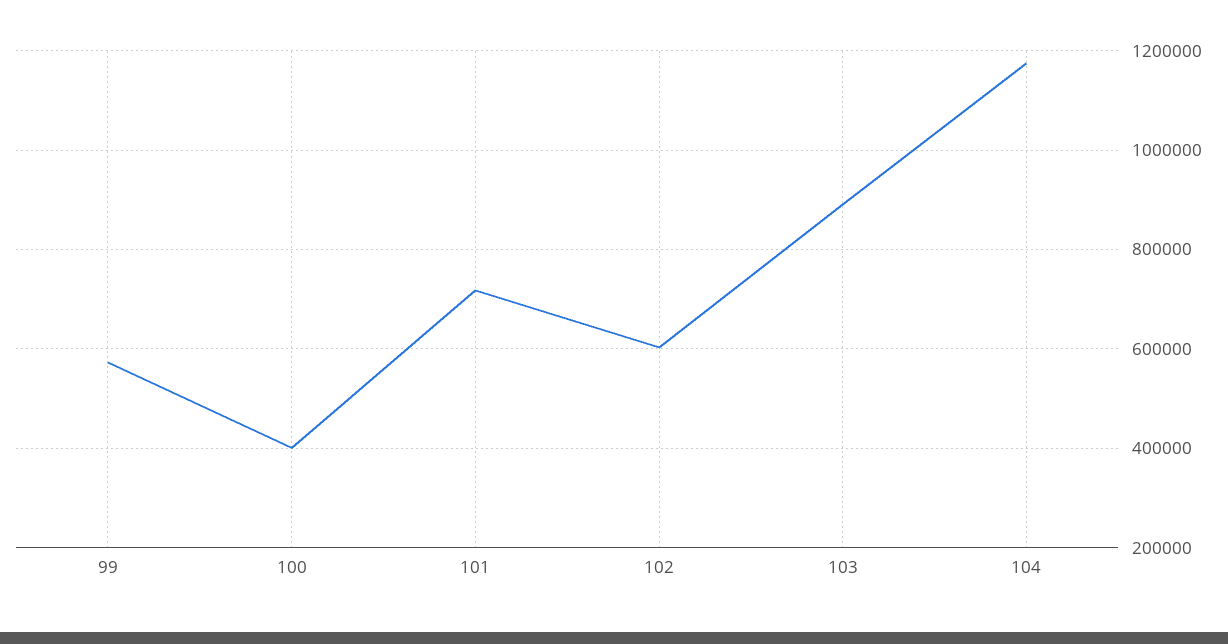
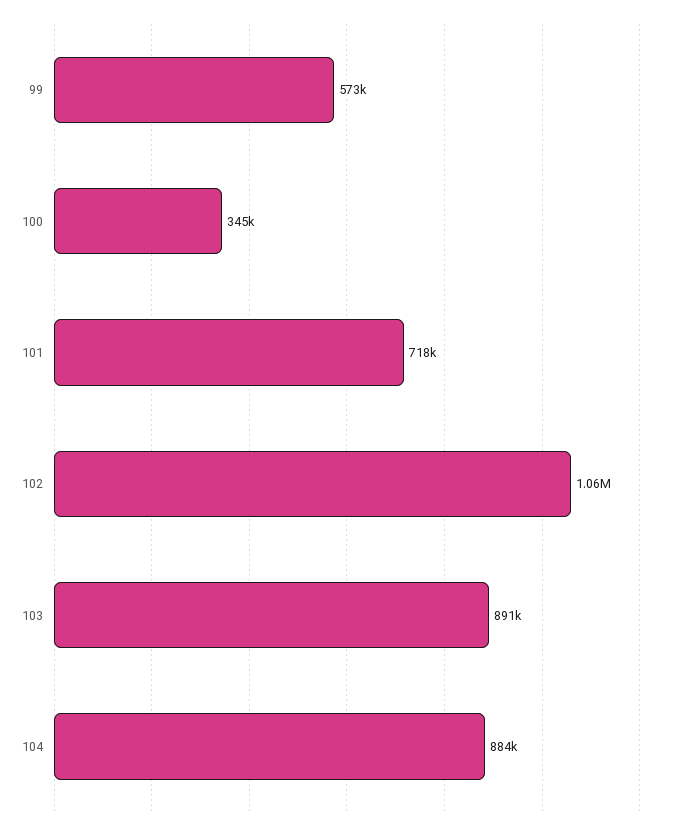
100: 400000 -> 345000
102: 600000 -> 1060000
104: 1180000 -> 884000

